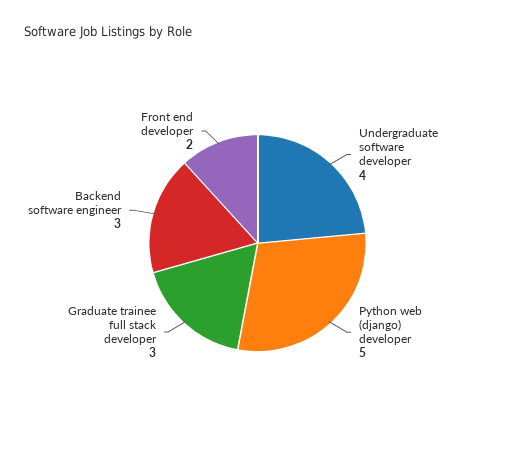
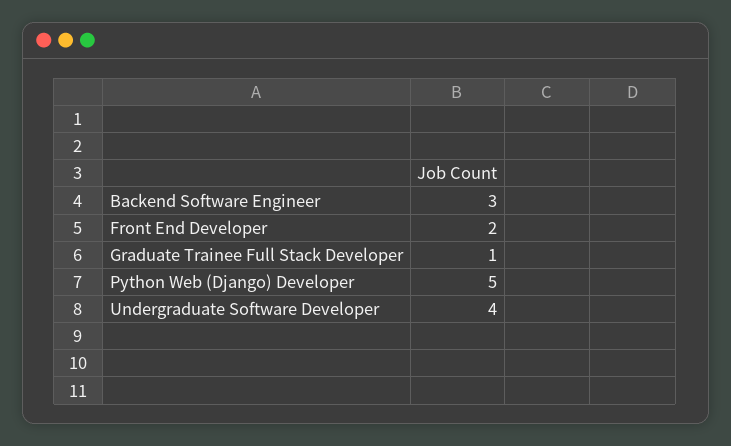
Graduate trainee full stack developer: 3 -> 1

